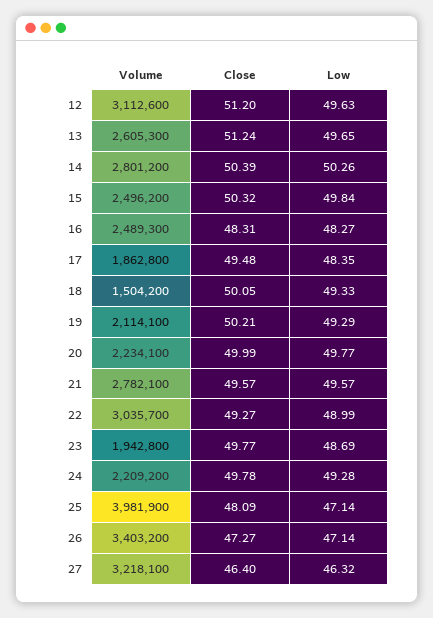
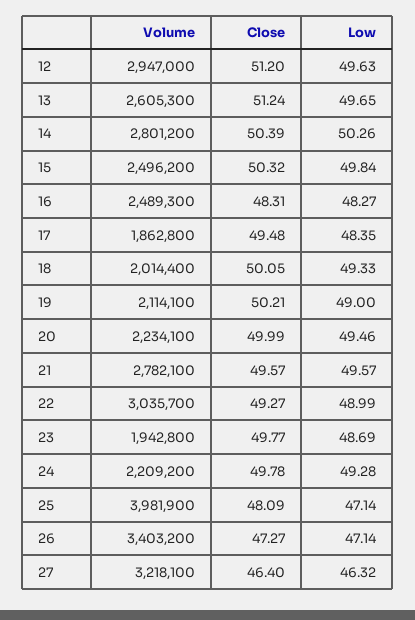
Volume, 12: 3112600 -> 2947000
Volume, 18: 1504200 -> 2014400
Low, 19: 49.29 -> 49
Low, 20: 49.77 -> 49.46

